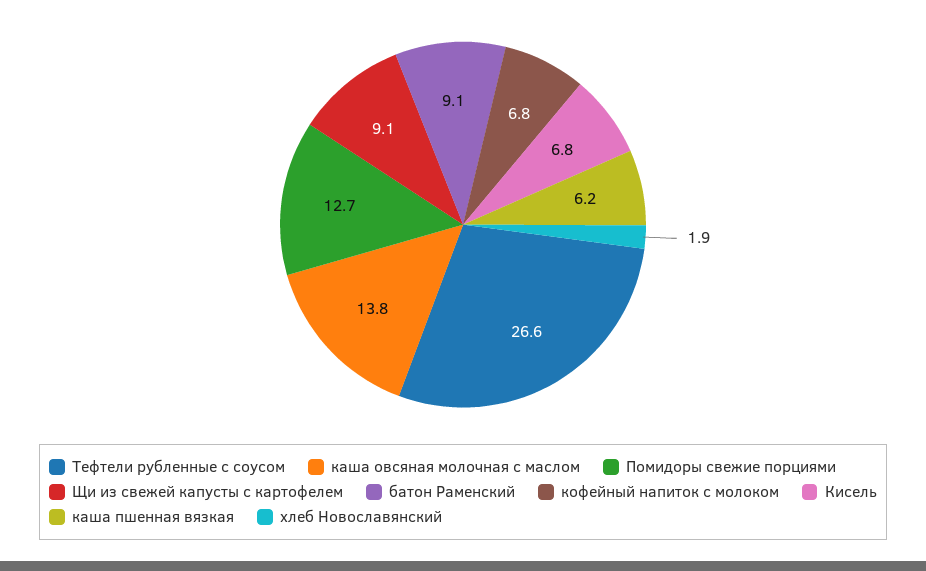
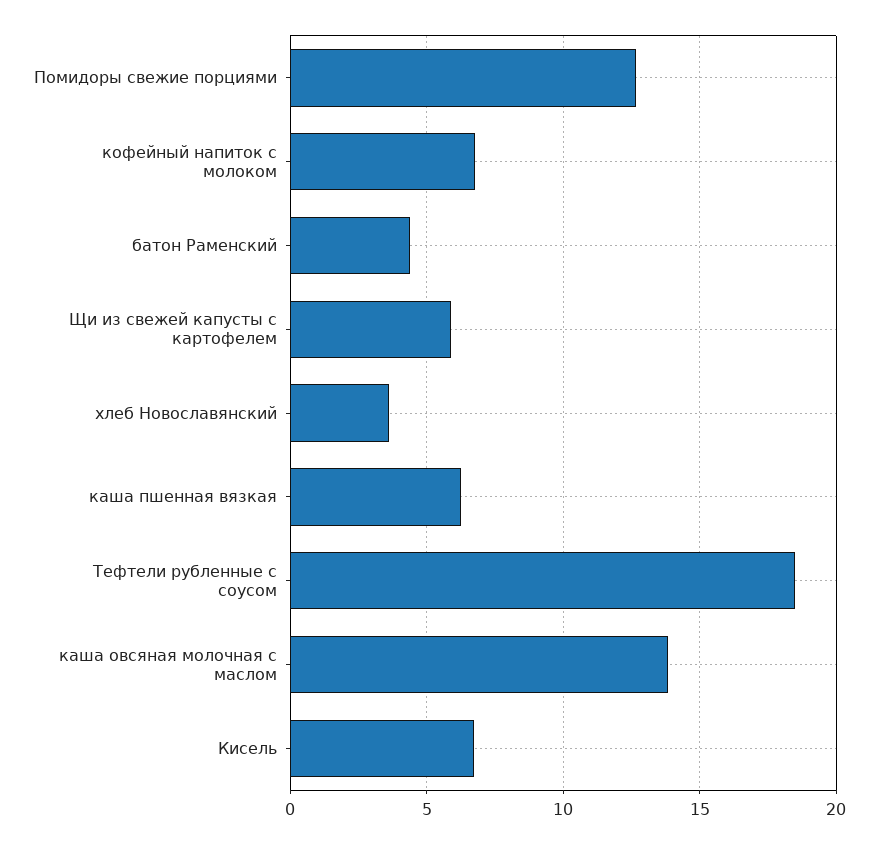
Тефтели рубленные с соусом: 26.6 -> 18.5
Щи из свежей капусты с картофелем: 9.1 -> 6
батон Раменский: 9.1 -> 4.5
хлеб Новославянский: 1.9 -> 3.5

